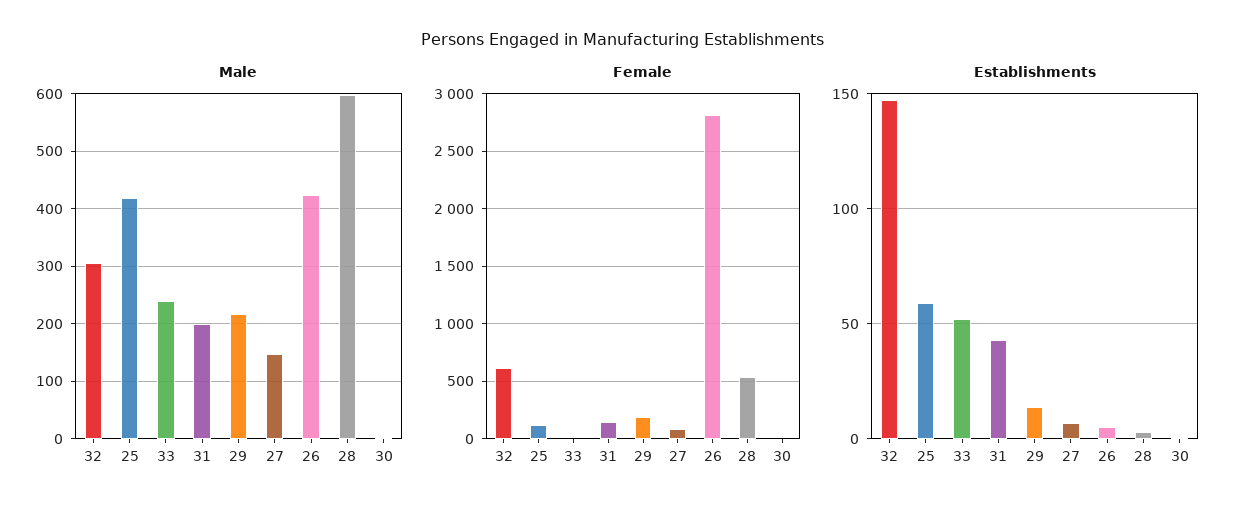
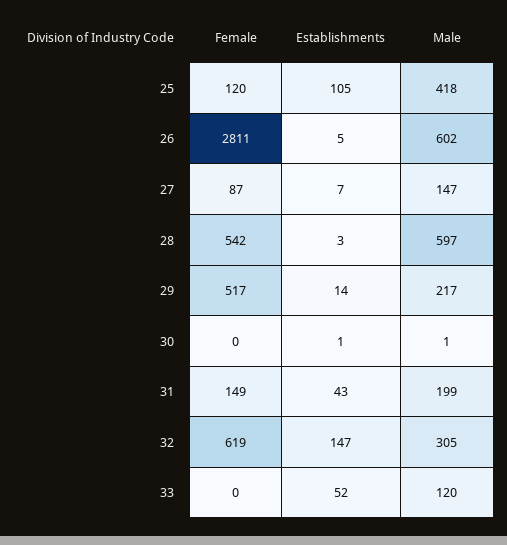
Male, 33: 240 -> 120
Male, 26: 420 -> 602
Female, 29: 200 -> 517
Establishments, 25: 60 -> 105

